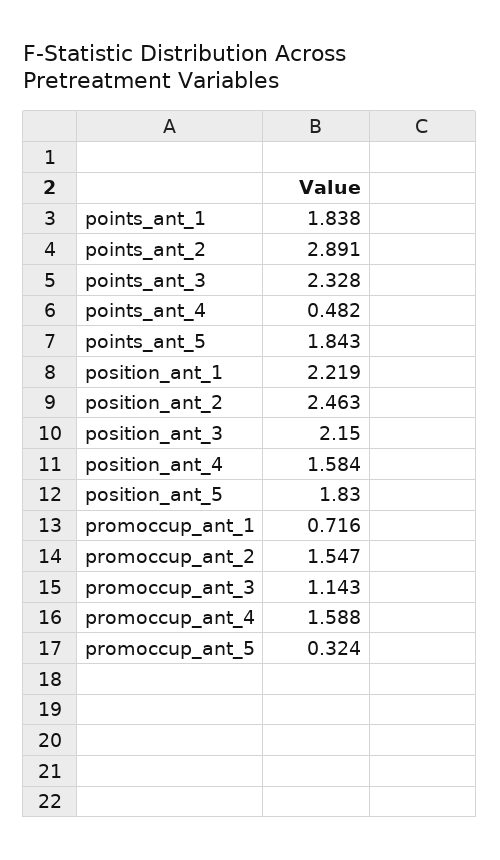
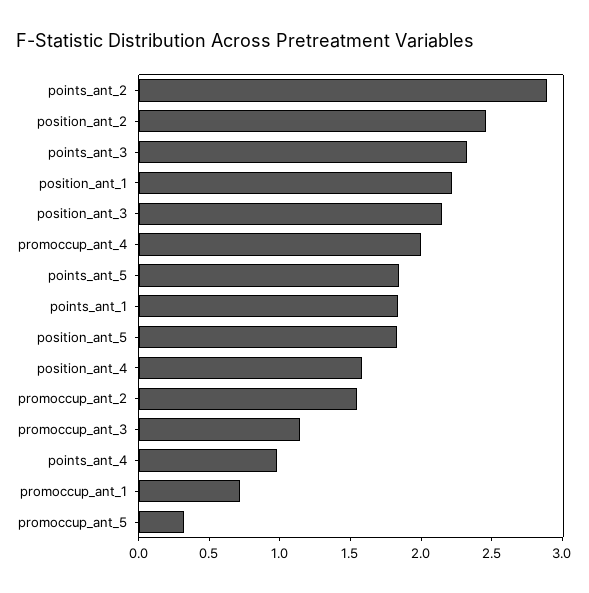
points_ant_4: 0.482 -> 1
promoccup_ant_4: 1.588 -> 2

